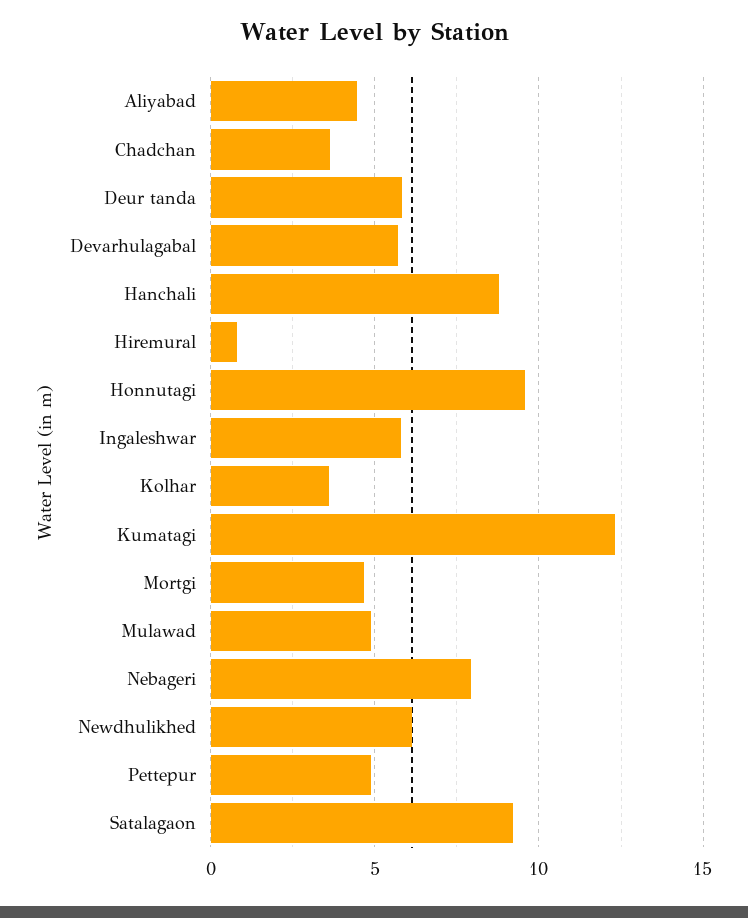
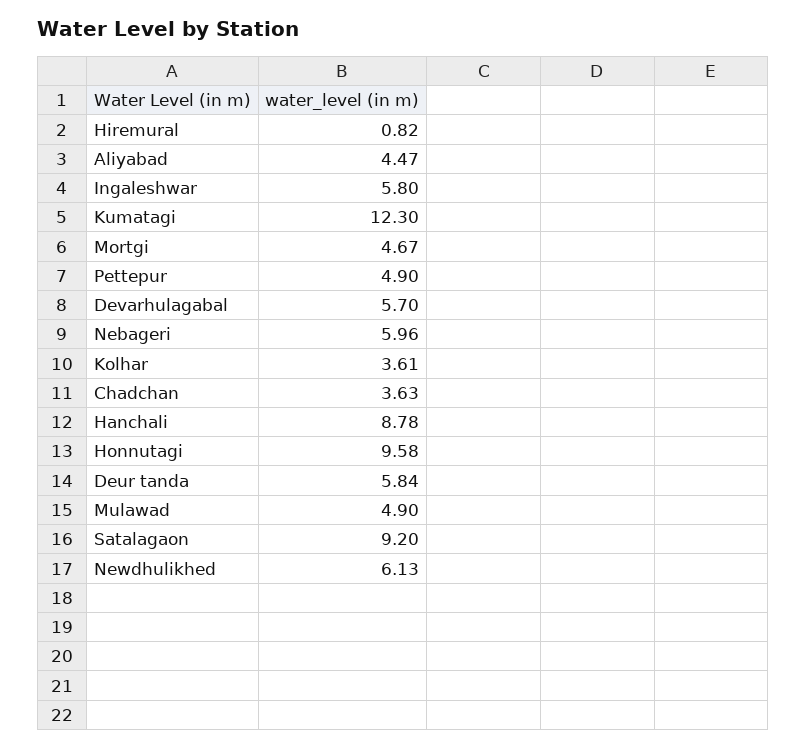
Nebageri: 8 -> 5.96

